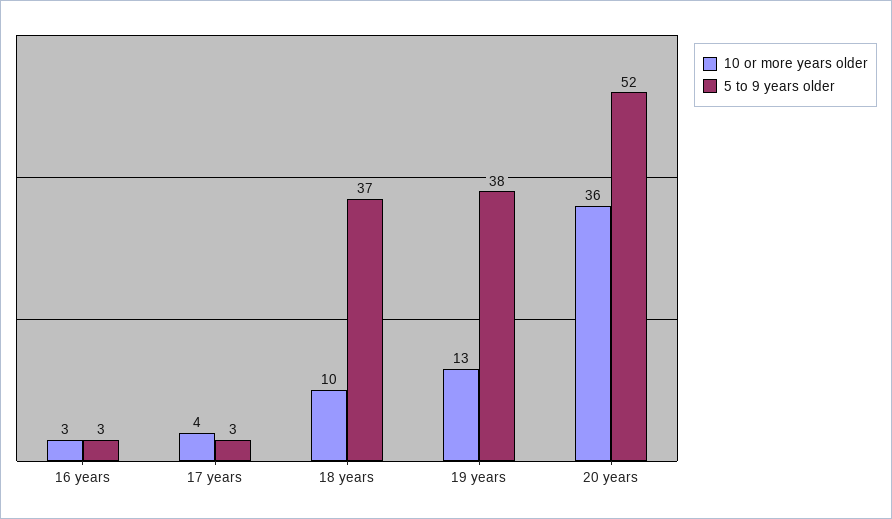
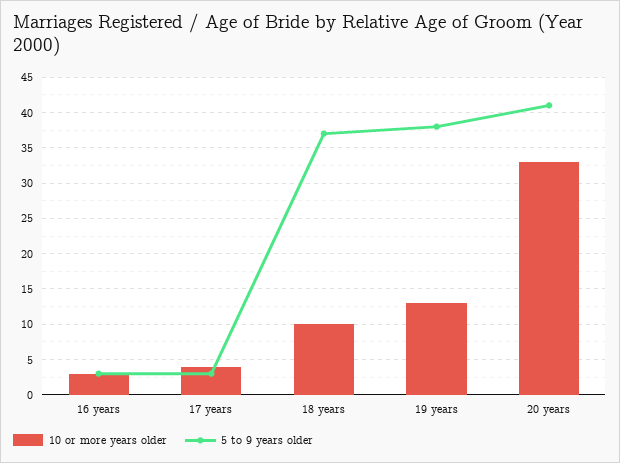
10 or more years older, 20 years: 36 -> 33
5 to 9 years older, 20 years: 52 -> 41

